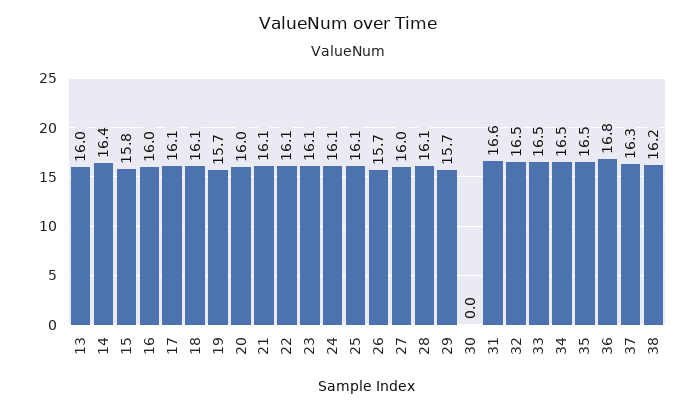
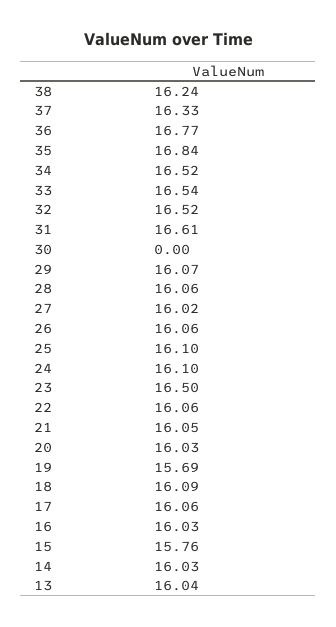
14: 16.4 -> 16.03
23: 16.1 -> 16.5
26: 15.7 -> 16.06
29: 15.7 -> 16.07
35: 16.5 -> 16.84

